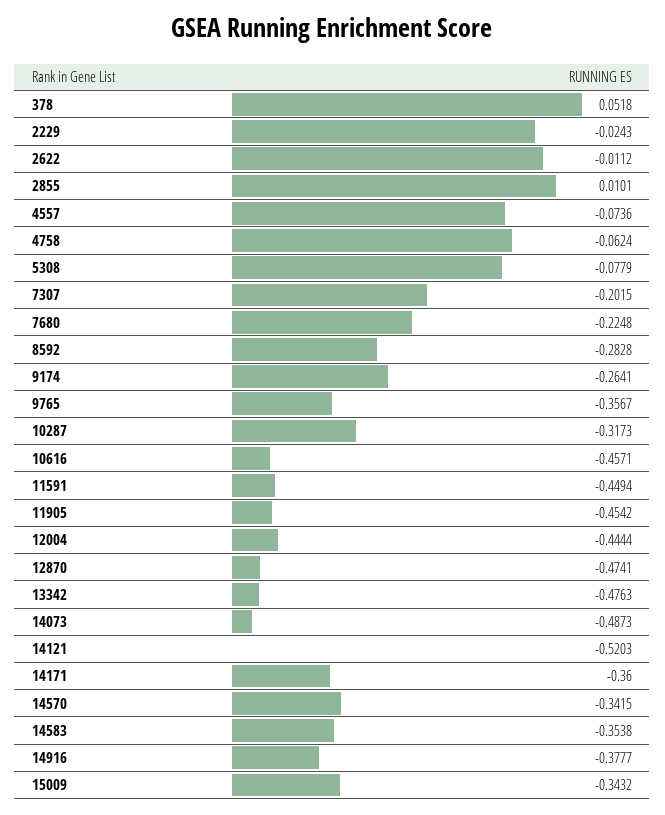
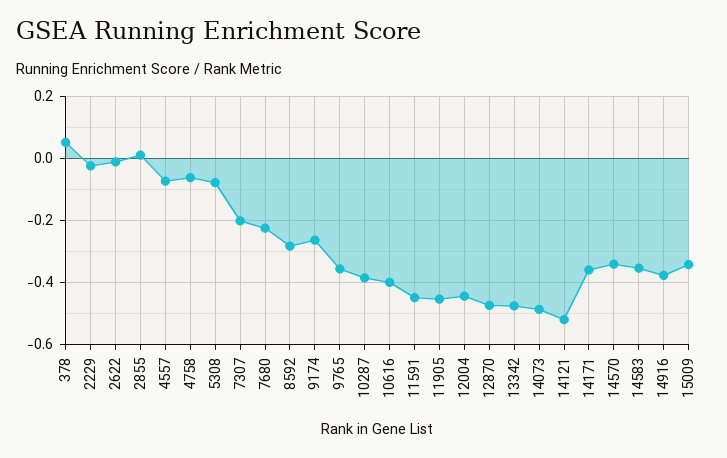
10287: -0.3173 -> -0.38
10616: -0.4571 -> -0.4

